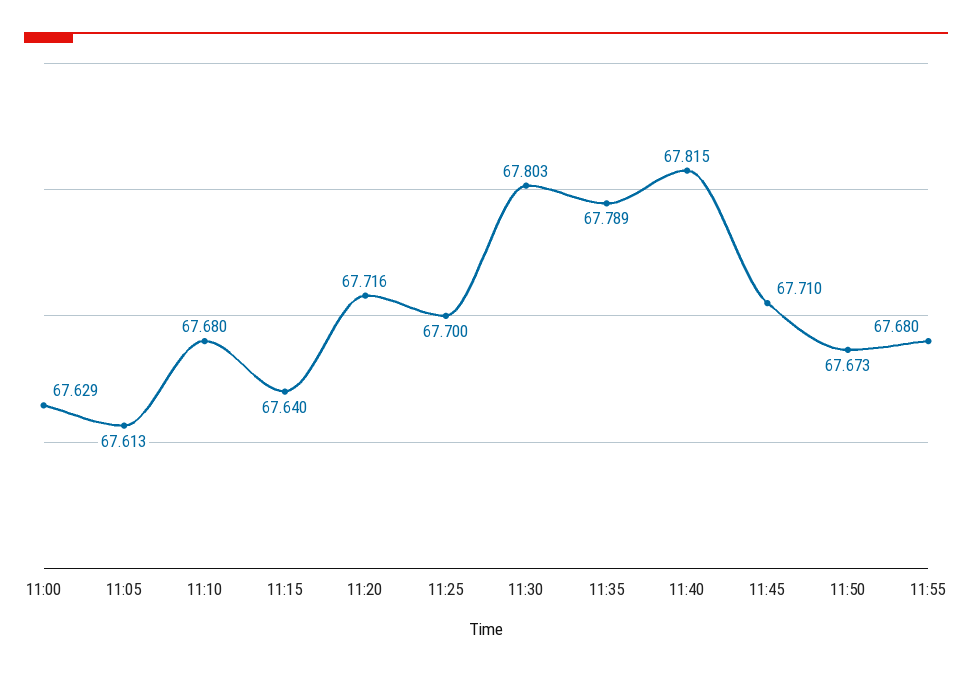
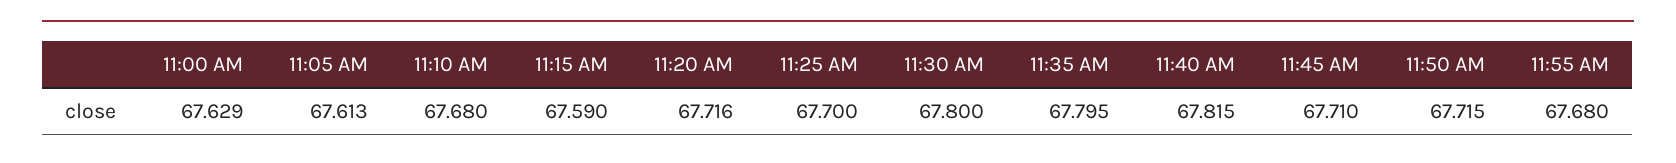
11:15: 67.64 -> 67.59
11:30: 67.803 -> 67.8
11:35: 67.789 -> 67.795
11:50: 67.673 -> 67.715

